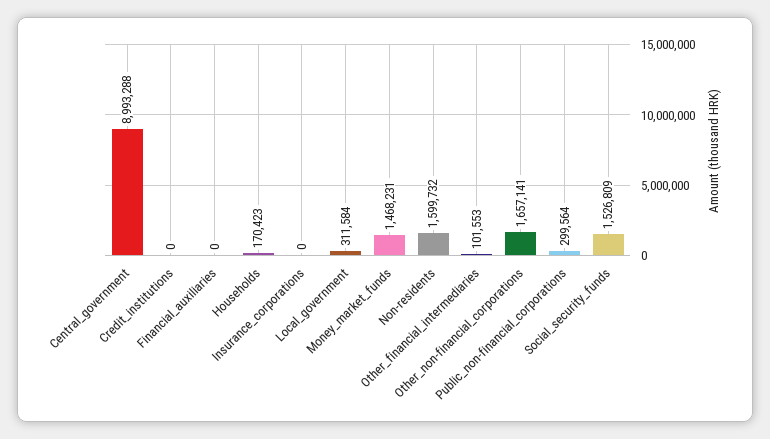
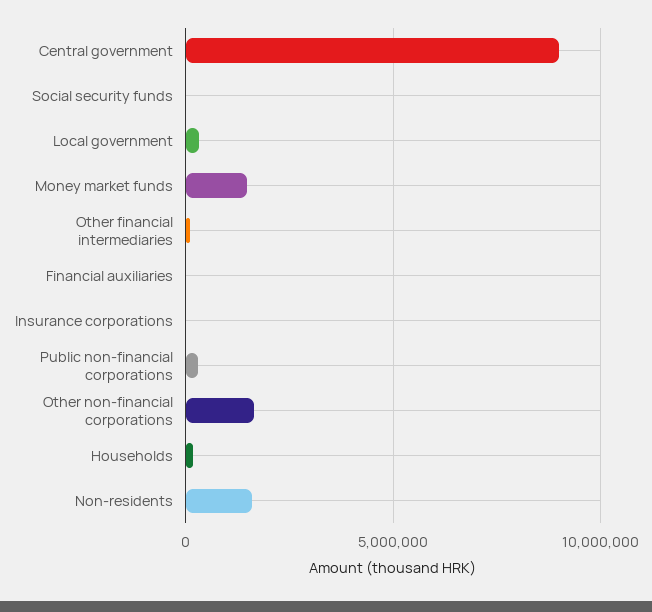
Credit_institutions: 0 -> none
Social_security_funds: 1526809 -> 0

